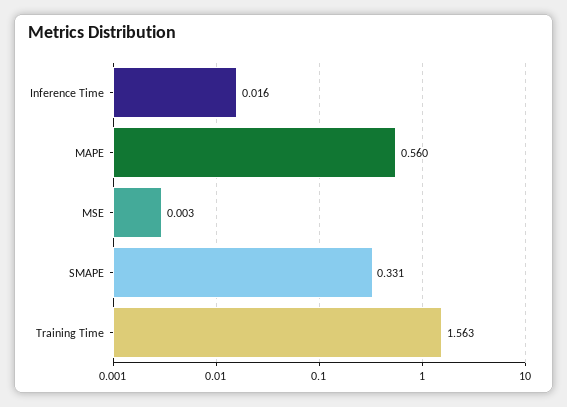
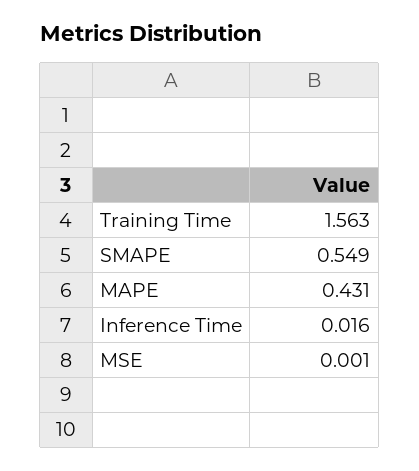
MAPE: 0.56 -> 0.431
MSE: 0.003 -> 0.001
SMAPE: 0.331 -> 0.549

